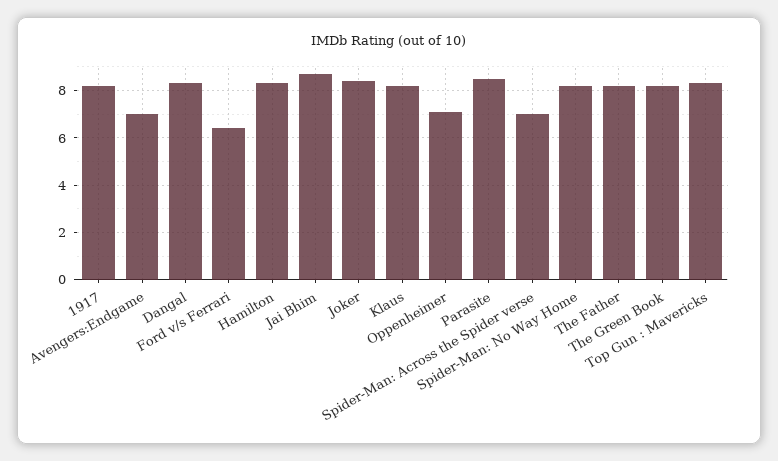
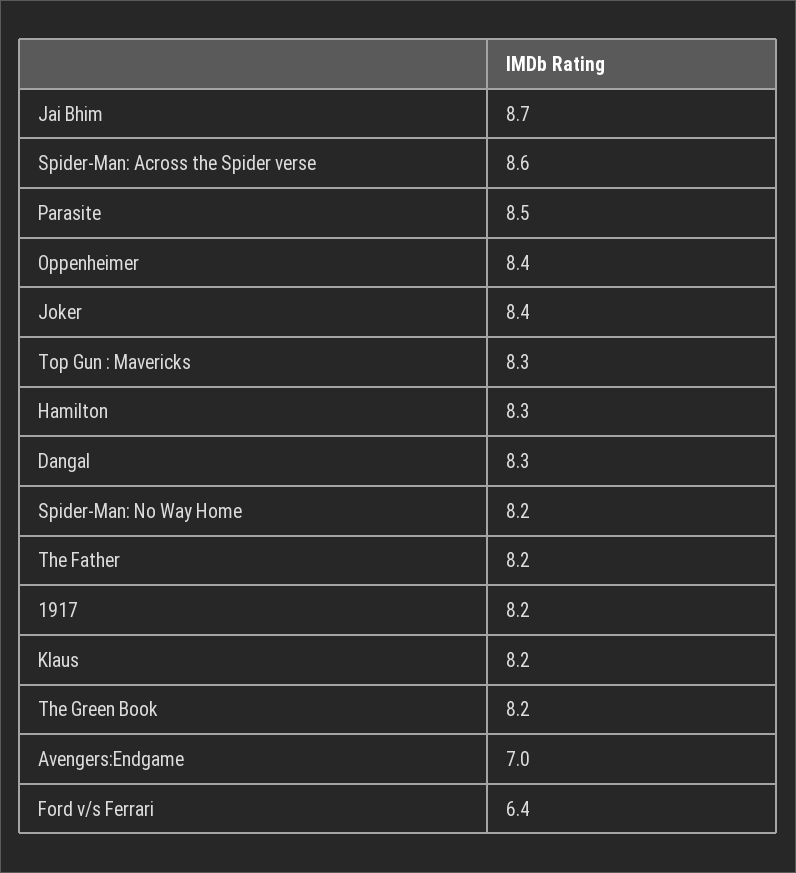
Oppenheimer: 7 -> 8.4
Spider-Man: Across the Spider verse: 7 -> 8.6

